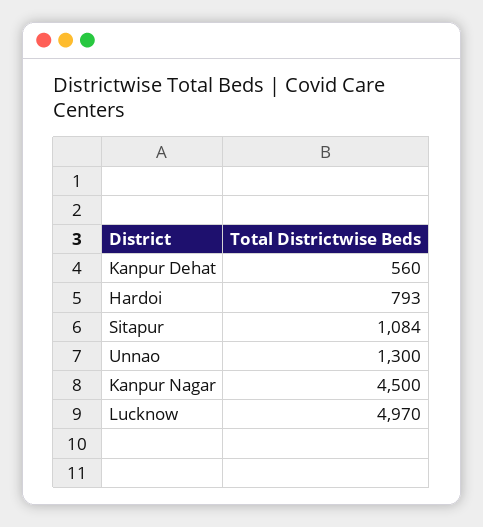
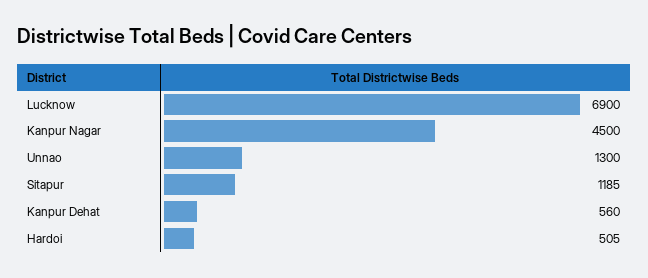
Hardoi: 793 -> 505
Sitapur: 1084 -> 1185
Lucknow: 4970 -> 6900

